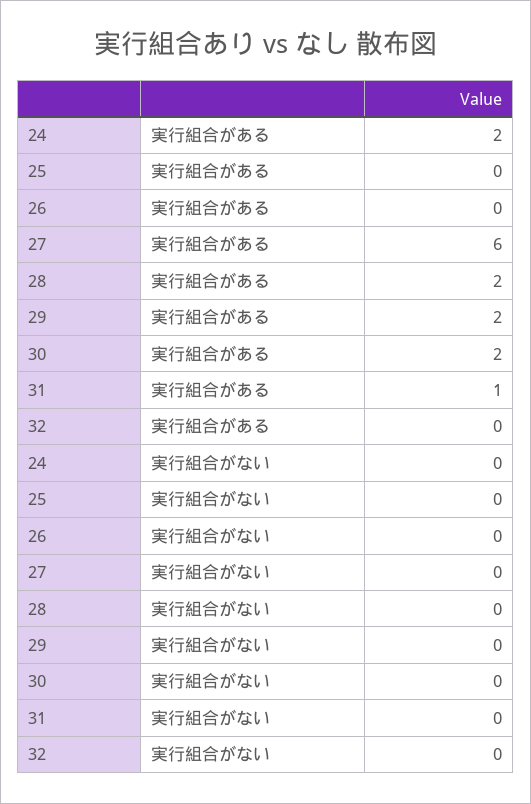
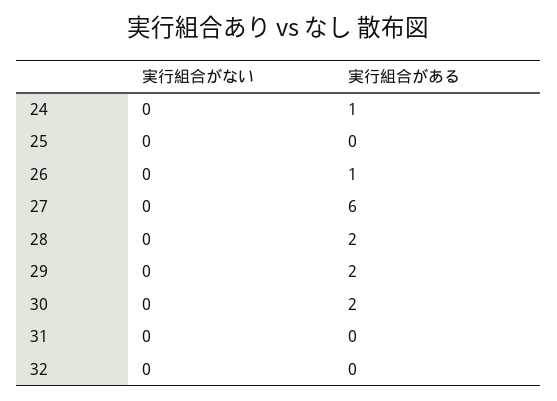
24, 実行組合がある: 2 -> 1
26, 実行組合がある: 0 -> 1
31, 実行組合がある: 1 -> 0

